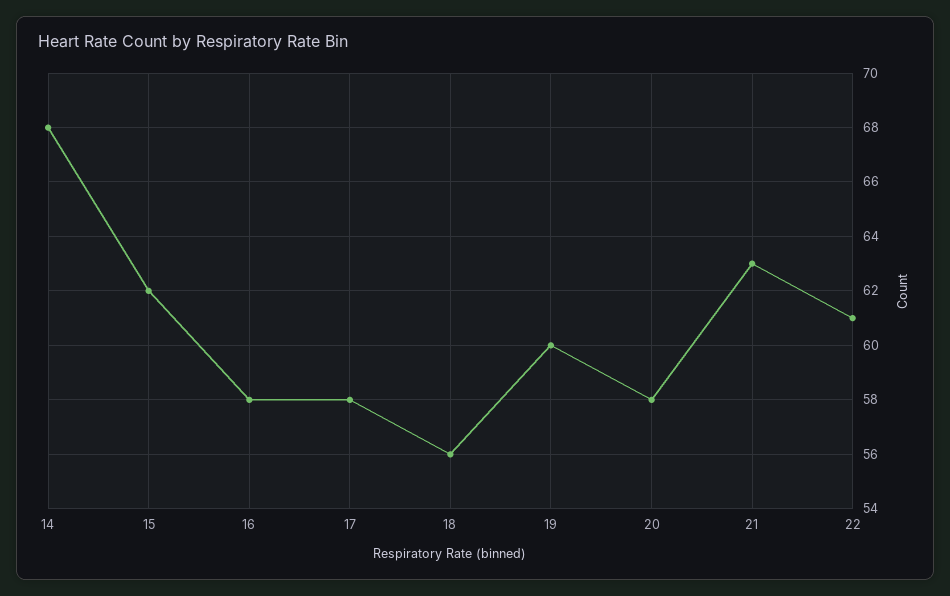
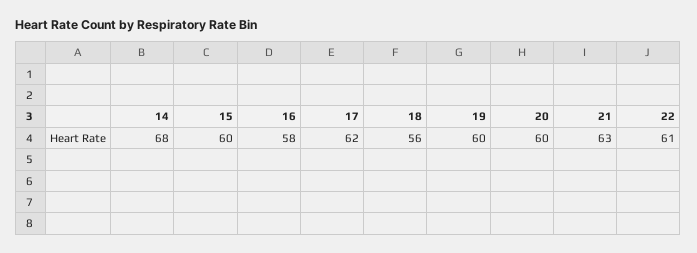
15: 62 -> 60
17: 58 -> 62
20: 58 -> 60

